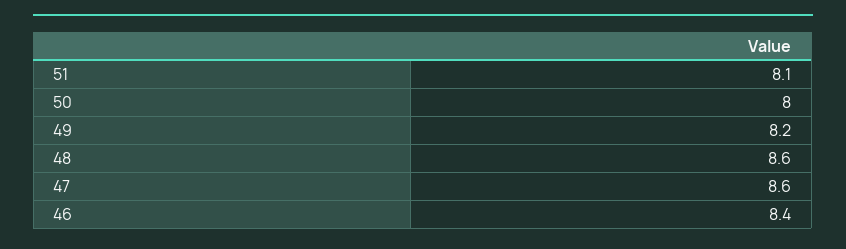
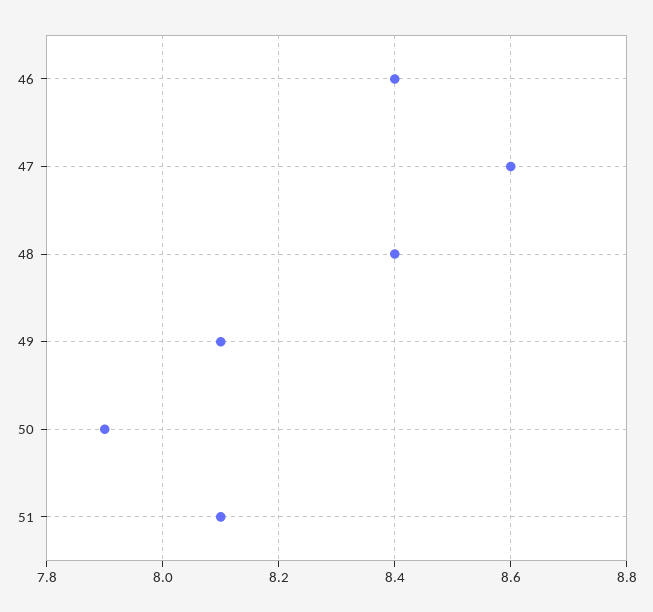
50: 8 -> 7.9
49: 8.2 -> 8.1
48: 8.6 -> 8.4

